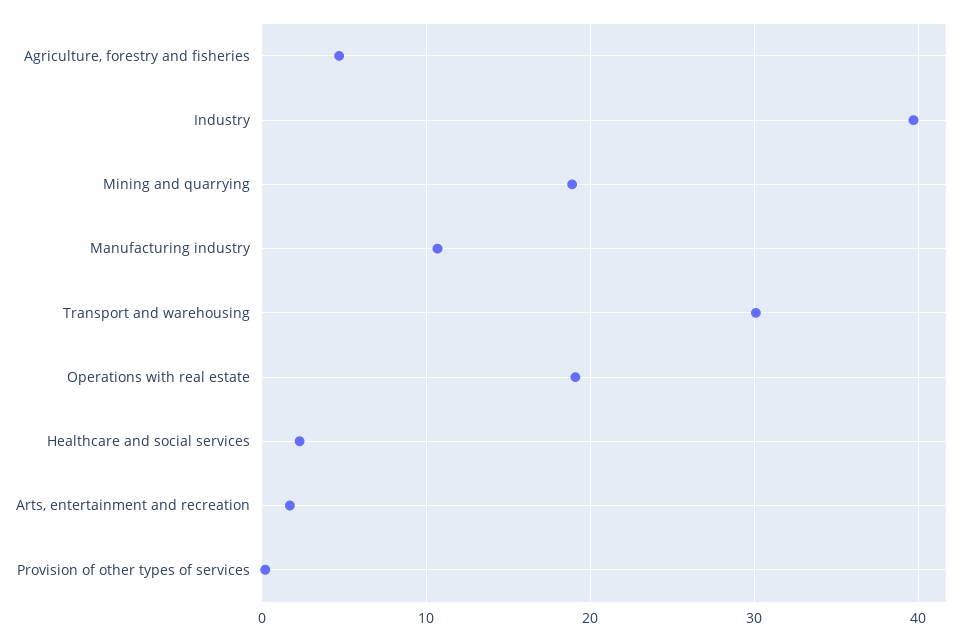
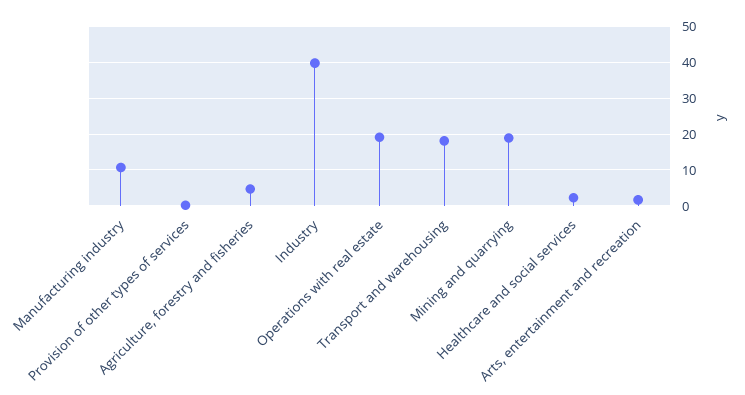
Transport and warehousing: 30 -> 18

